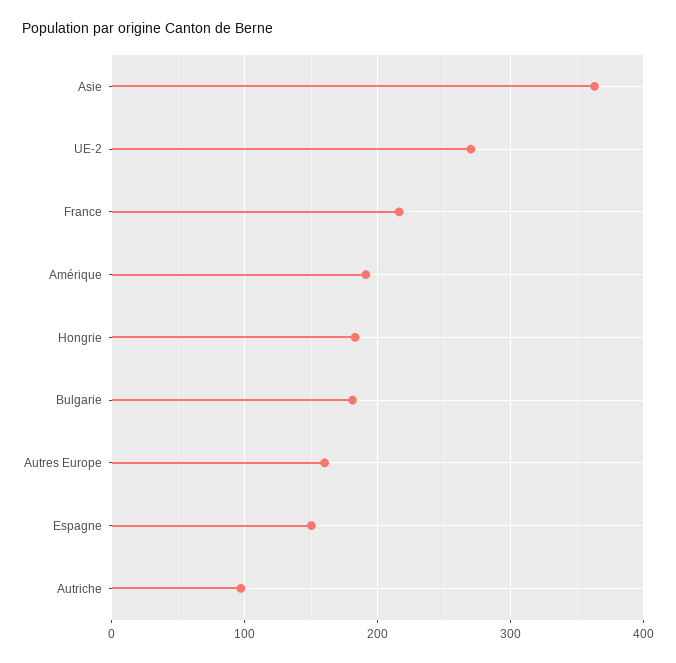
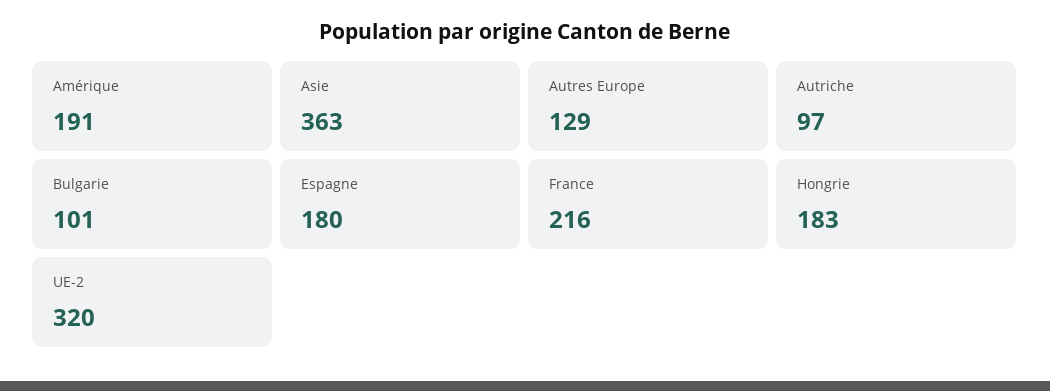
UE-2: 270 -> 320
Bulgarie: 180 -> 101
Autres Europe: 160 -> 129
Espagne: 150 -> 180

